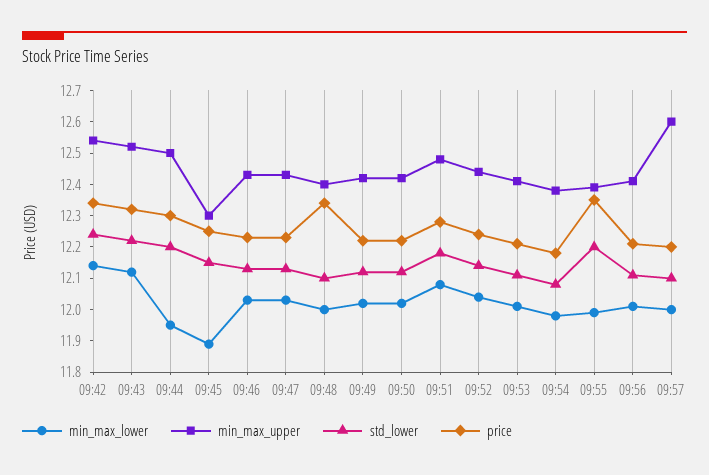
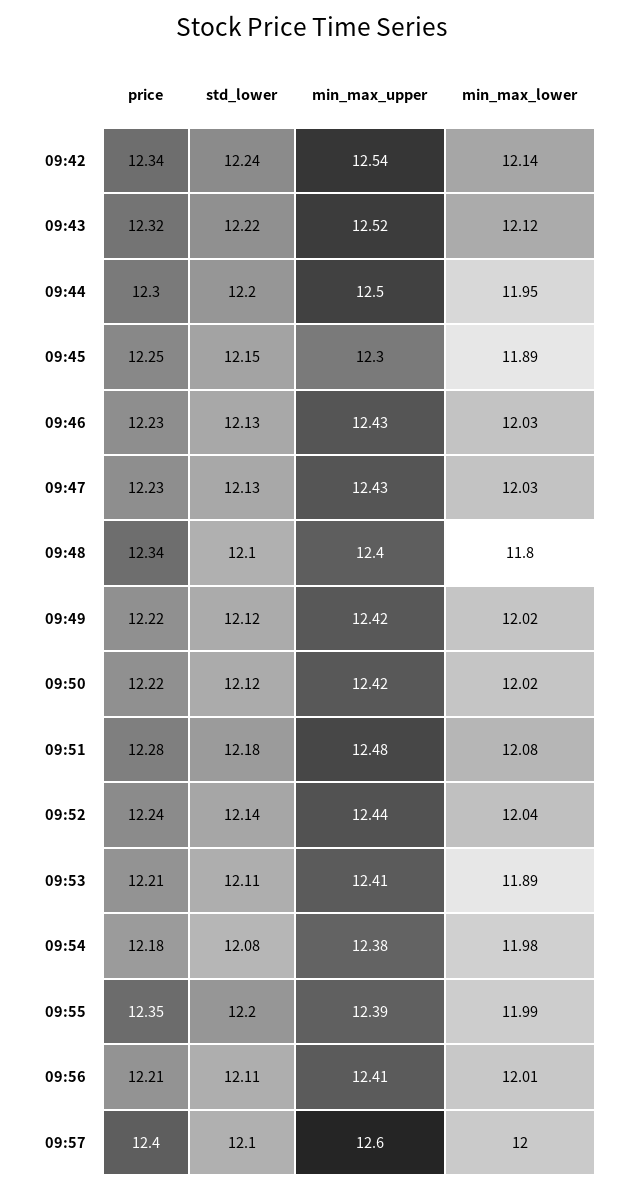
min_max_lower, 09:48: 12 -> 11.8
min_max_lower, 09:53: 12 -> 11.89
price, 09:57: 12.2 -> 12.4

